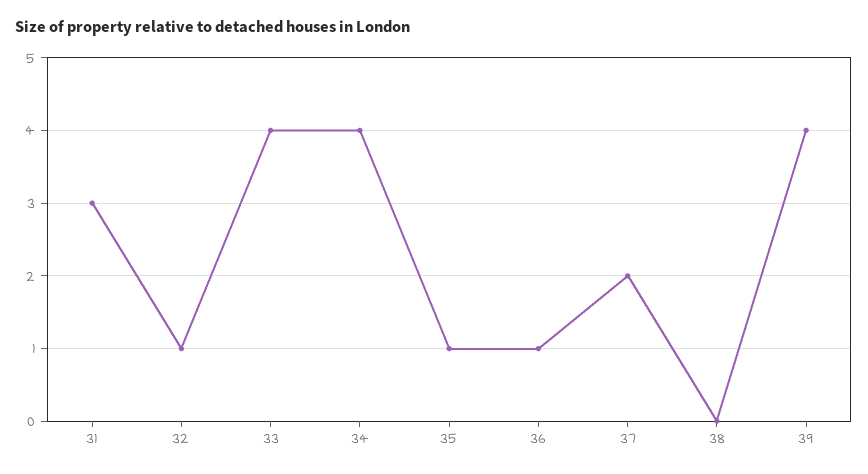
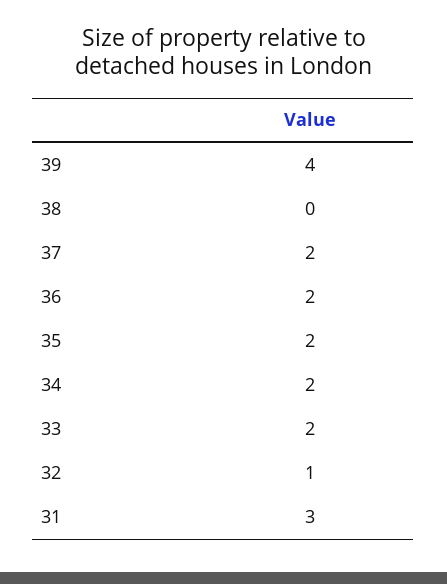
33: 4 -> 2
34: 4 -> 2
35: 1 -> 2
36: 1 -> 2

